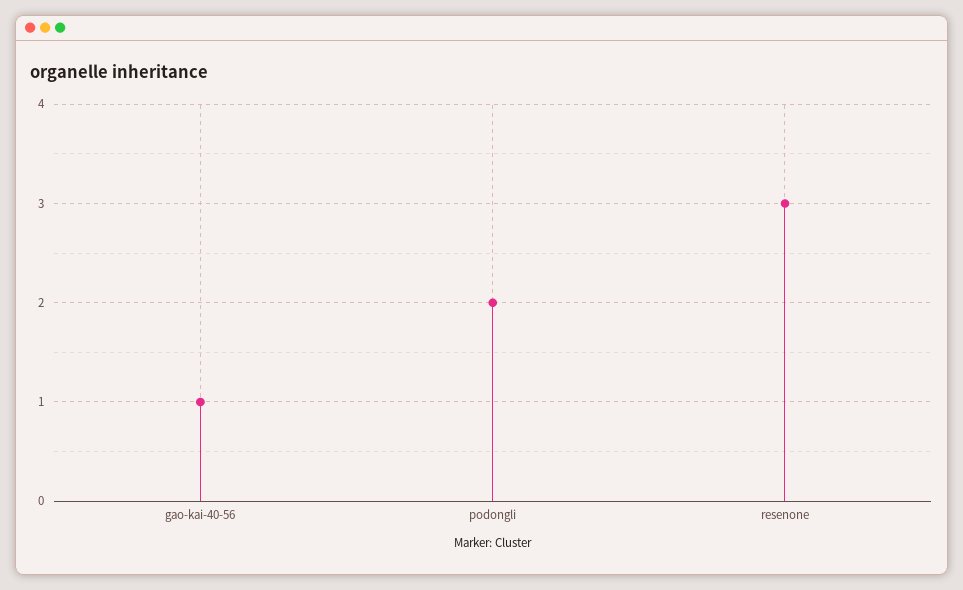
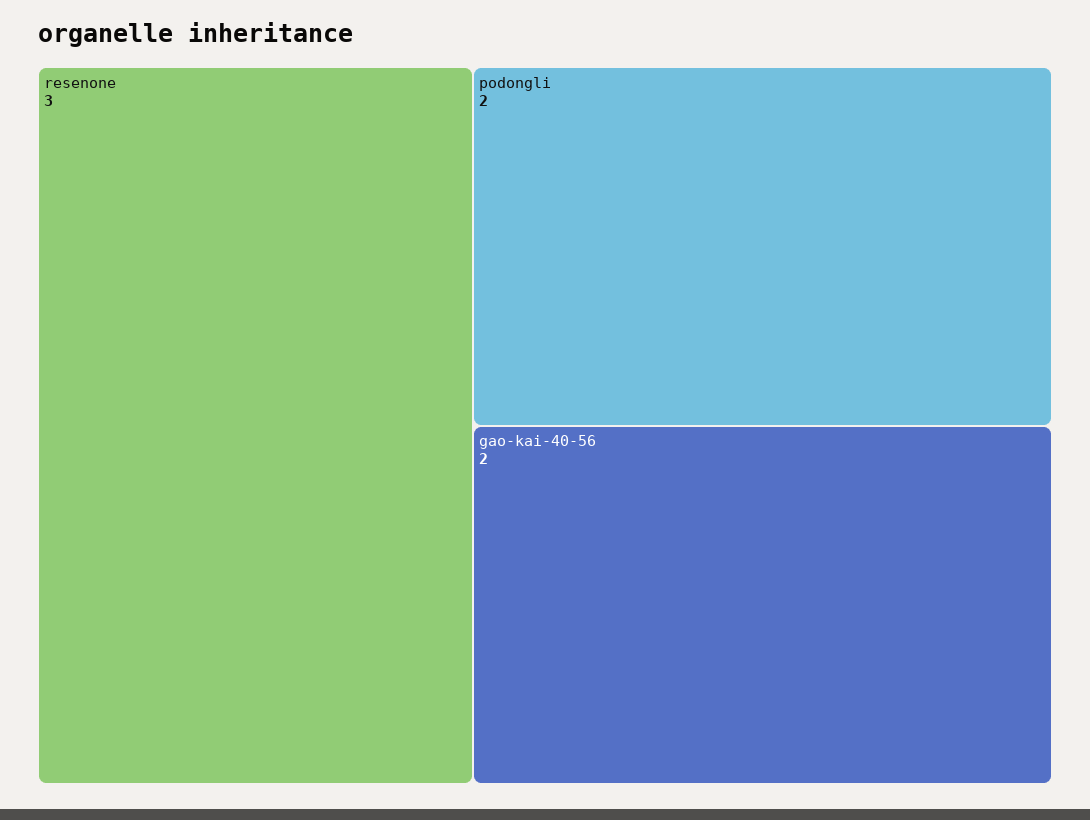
gao-kai-40-56: 1 -> 2

